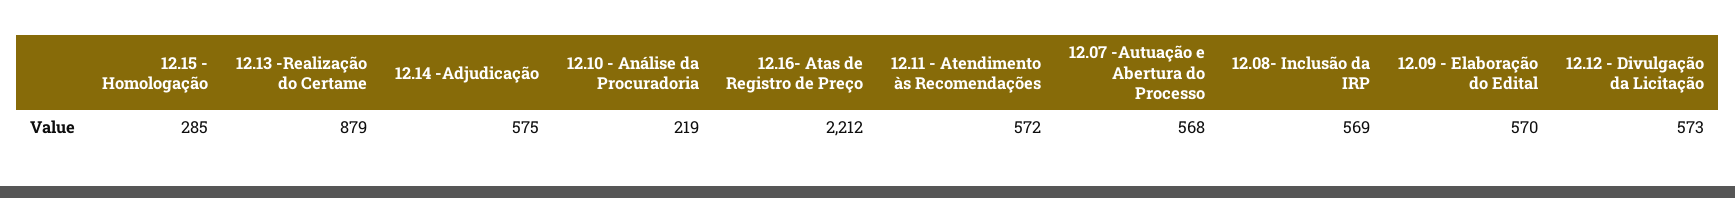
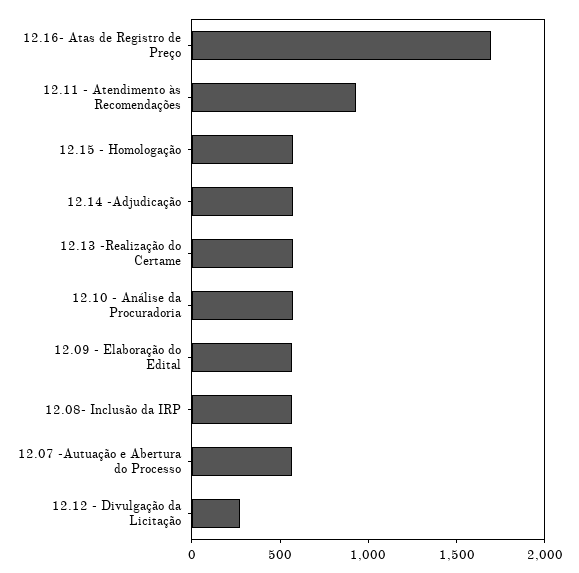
12.15 - Homologação: 285 -> 600
12.13 -Realização do Certame: 879 -> 600
12.10 - Análise da Procuradoria: 219 -> 600
12.16- Atas de Registro de Preço: 2212 -> 1700
12.11 - Atendimento às Recomendações: 572 -> 900
12.12 - Divulgação da Licitação: 573 -> 300

